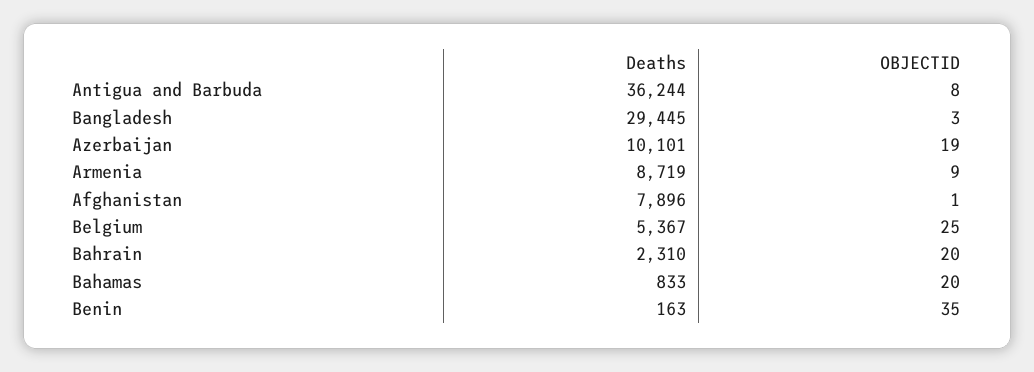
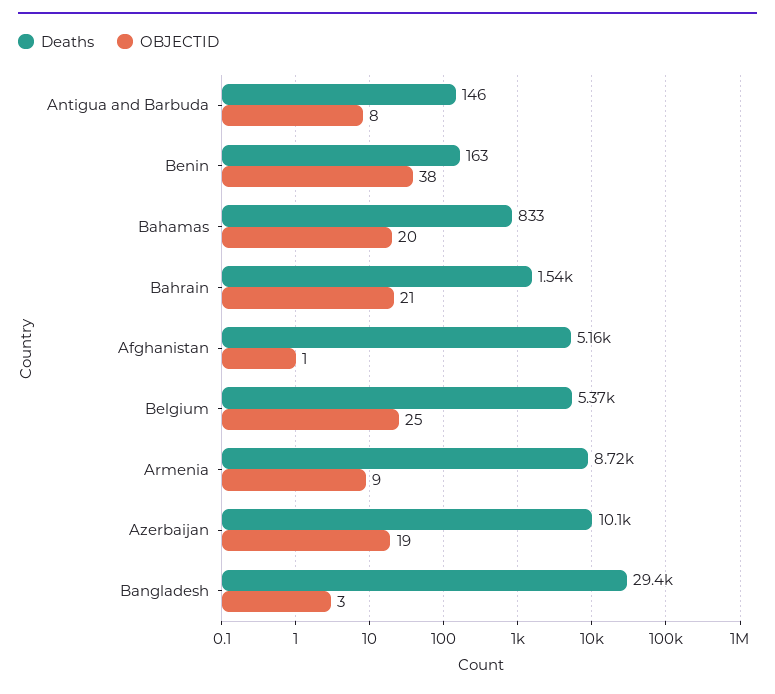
Deaths, Antigua and Barbuda: 36244 -> 146
Deaths, Afghanistan: 7896 -> 5160
Deaths, Bahrain: 2310 -> 1540
OBJECTID, Bahrain: 20 -> 21
OBJECTID, Benin: 35 -> 38

